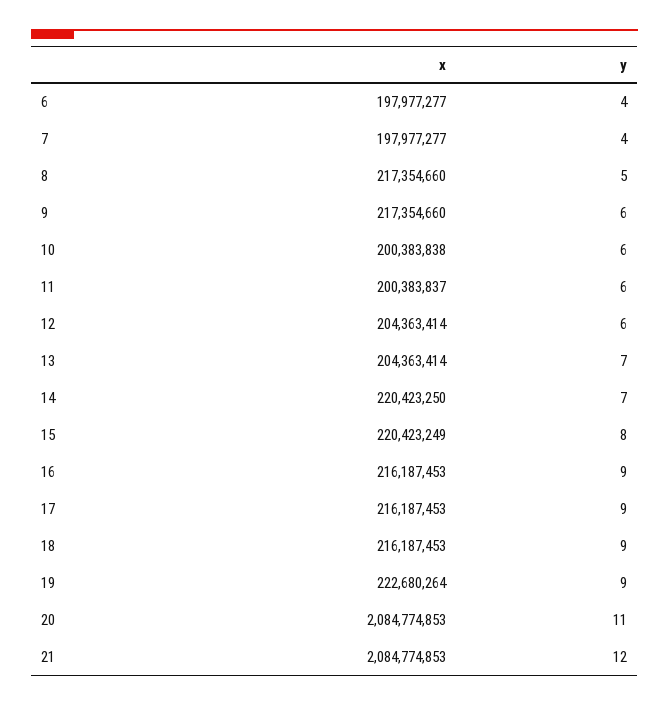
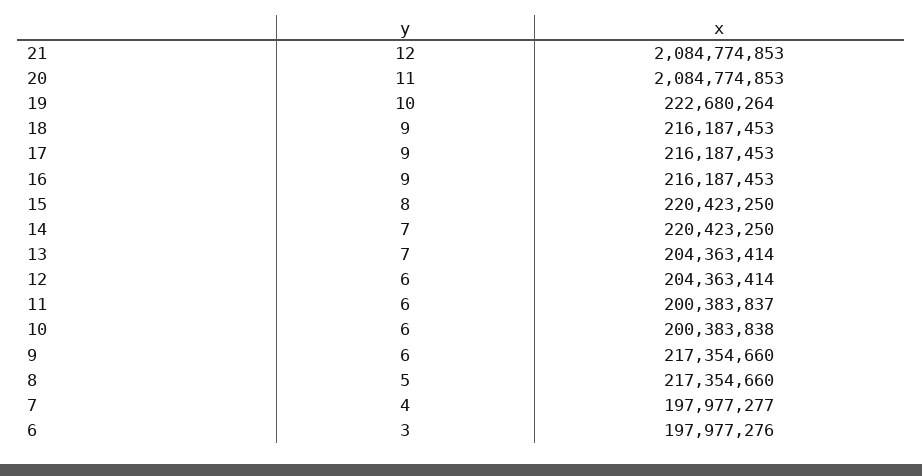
x, 6: 197977277 -> 197977276
y, 6: 4 -> 3
x, 15: 220423249 -> 220423250
y, 19: 9 -> 10

